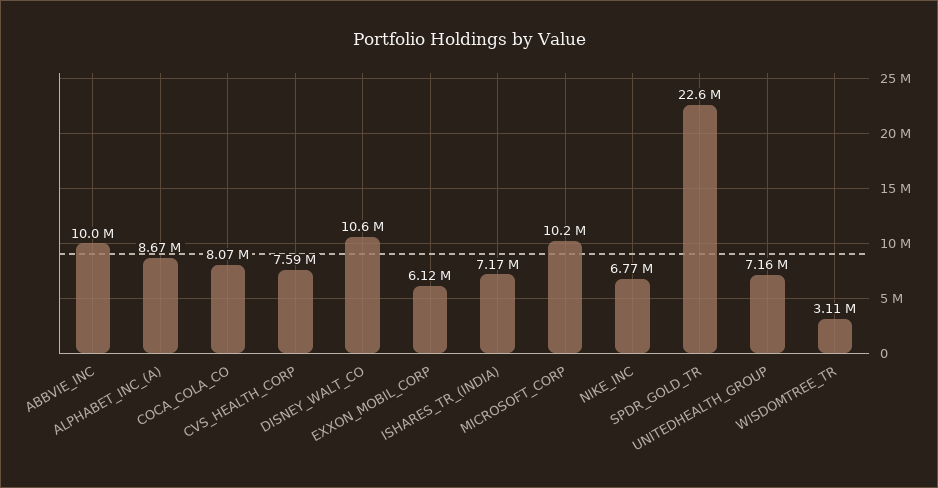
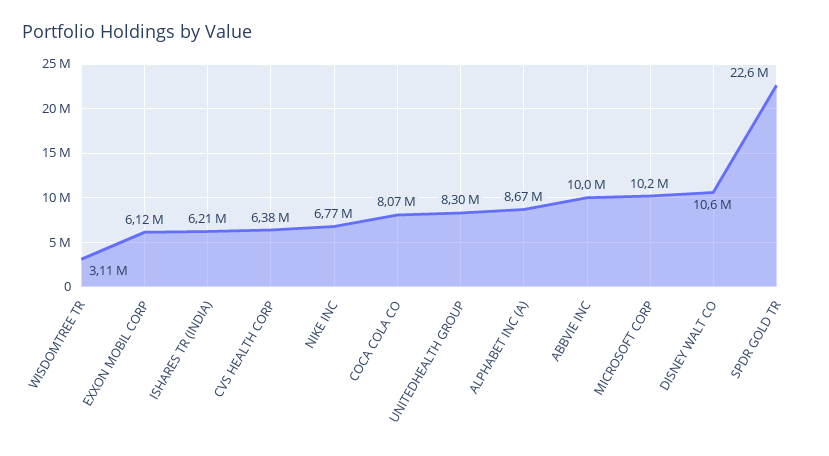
CVS_HEALTH_CORP: 7590000 -> 6380000
ISHARES_TR_(INDIA): 7170000 -> 6210000
UNITEDHEALTH_GROUP: 7160000 -> 8300000

